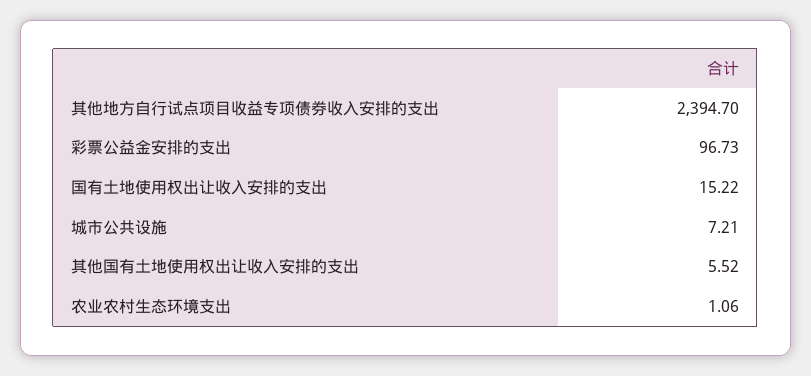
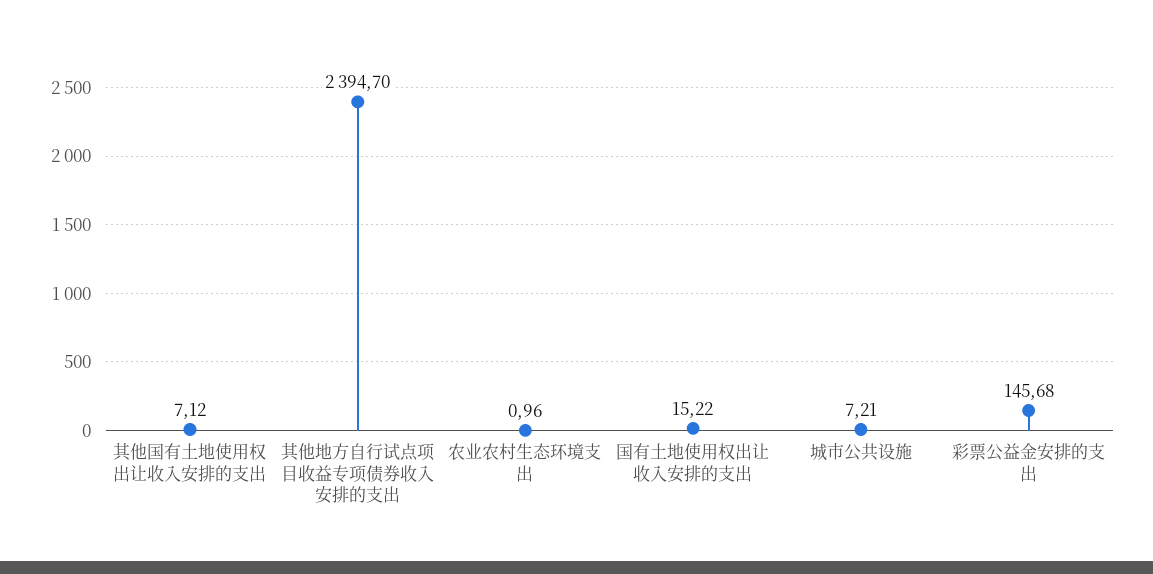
彩票公益金安排的支出: 96.73 -> 145.68
其他国有土地使用权出让收入安排的支出: 5.52 -> 7.12
农业农村生态环境支出: 1.06 -> 0.96

